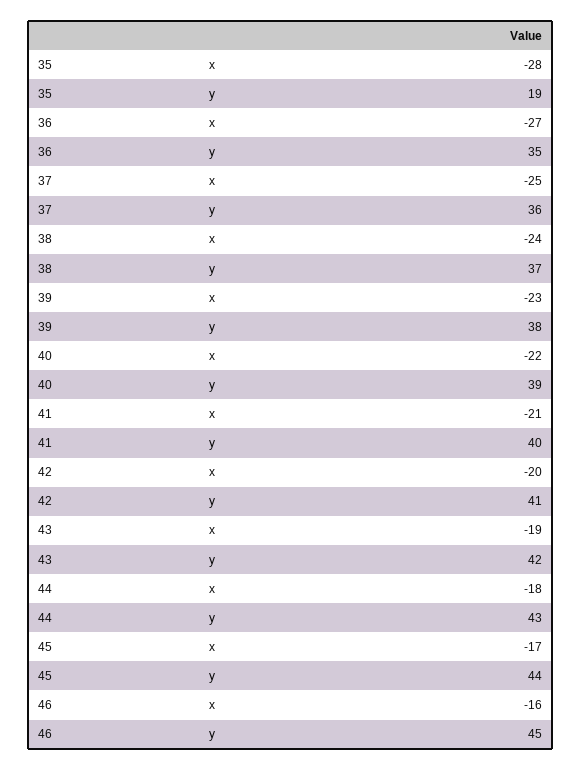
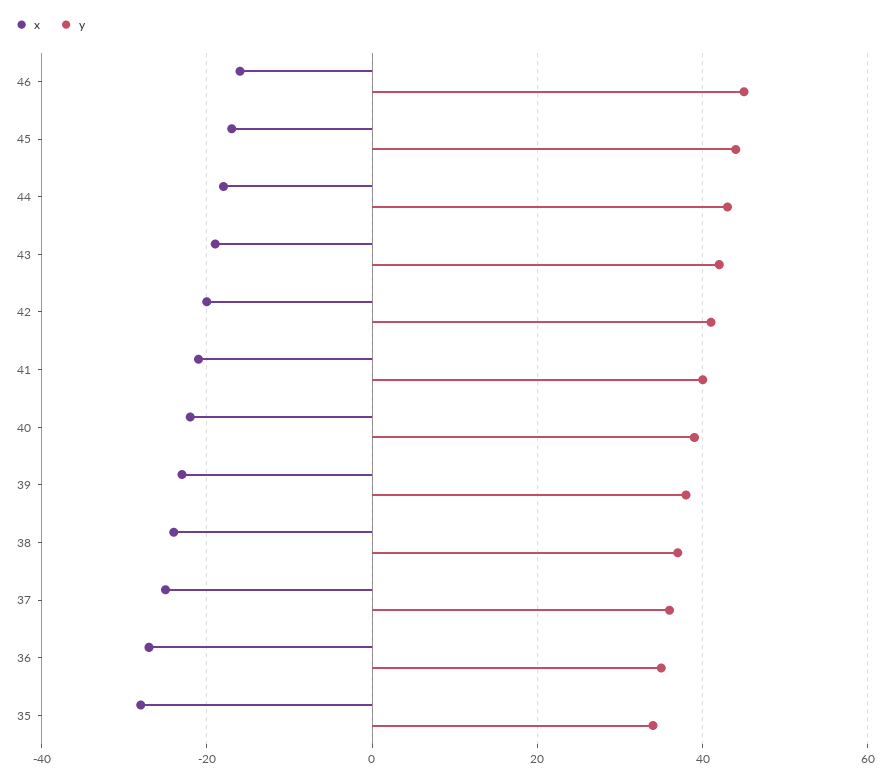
y, 35: 19 -> 35

